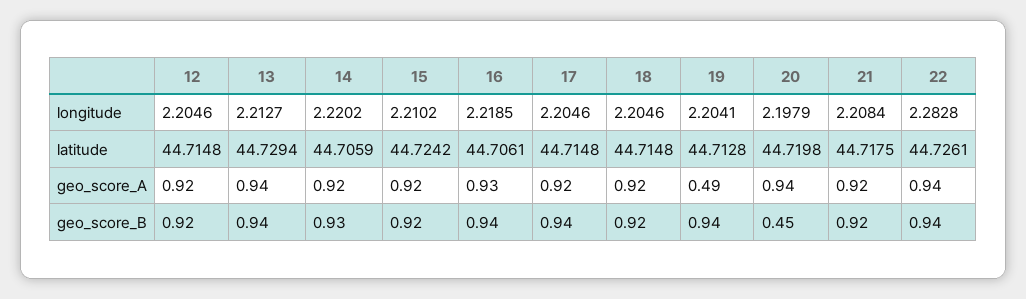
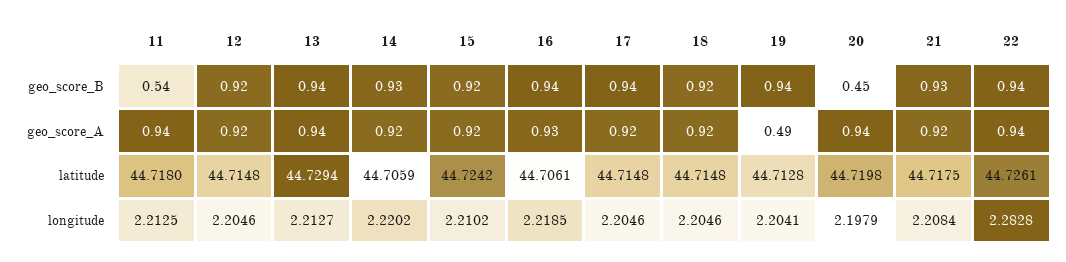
21, geo_score_B: 0.92 -> 0.93
11, geo_score_B: none -> 0.54
11, geo_score_A: none -> 0.94
11, latitude: none -> 44.718
11, longitude: none -> 2.2125

